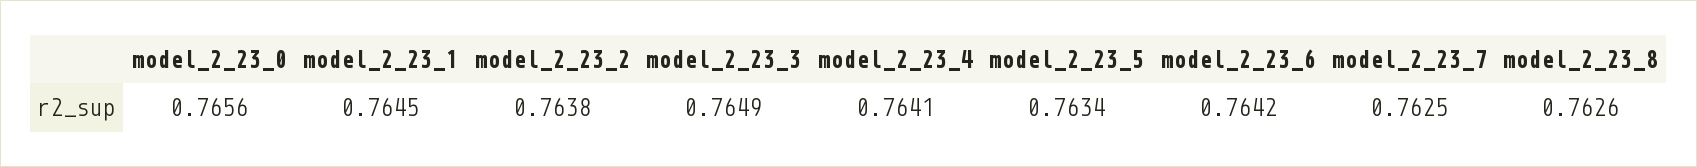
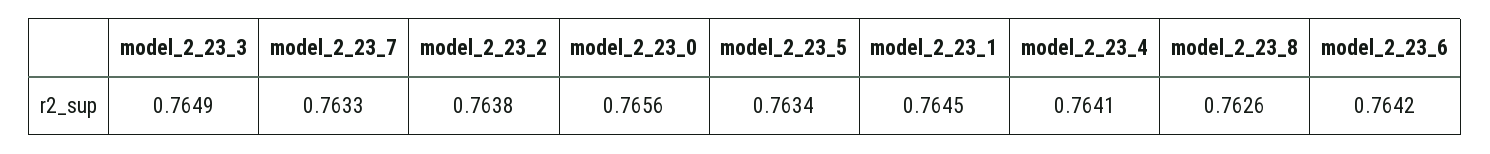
model_2_23_7: 0.7625 -> 0.7633

